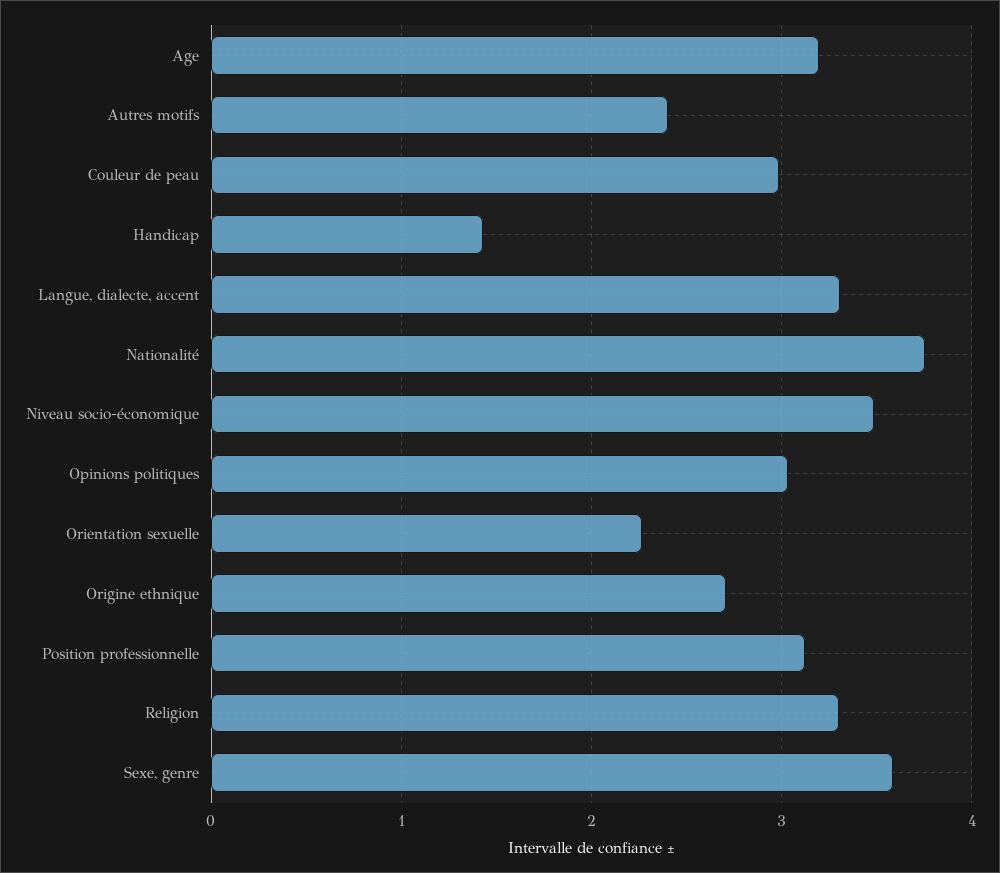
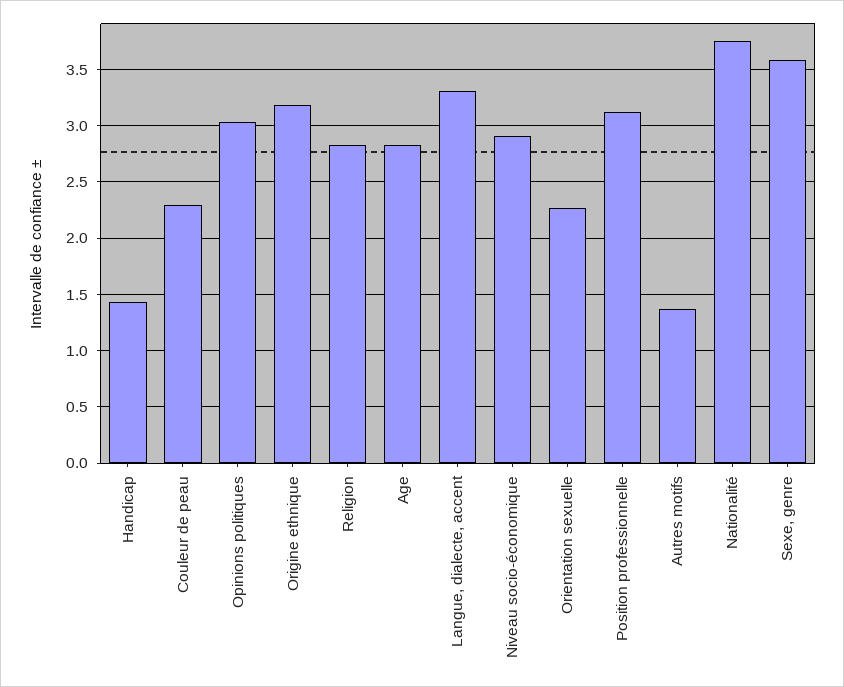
Age: 3.2 -> 2.8
Autres motifs: 2.4 -> 1.4
Couleur de peau: 3 -> 2.3
Niveau socio-économique: 3.5 -> 2.9
Origine ethnique: 2.7 -> 3.2
Religion: 3.3 -> 2.8

